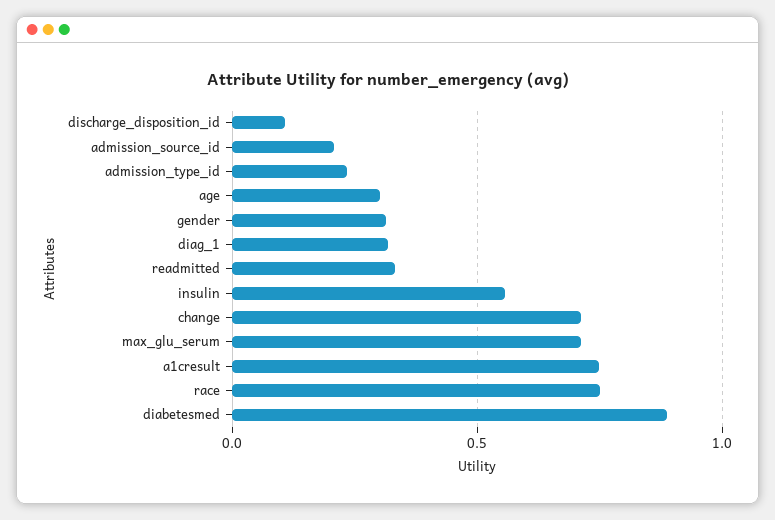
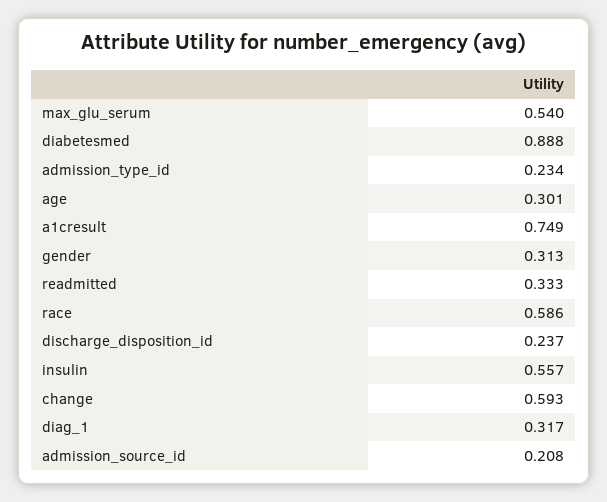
discharge_disposition_id: 0.1 -> 0.237
change: 0.7 -> 0.593
max_glu_serum: 0.7 -> 0.54
race: 0.75 -> 0.586

